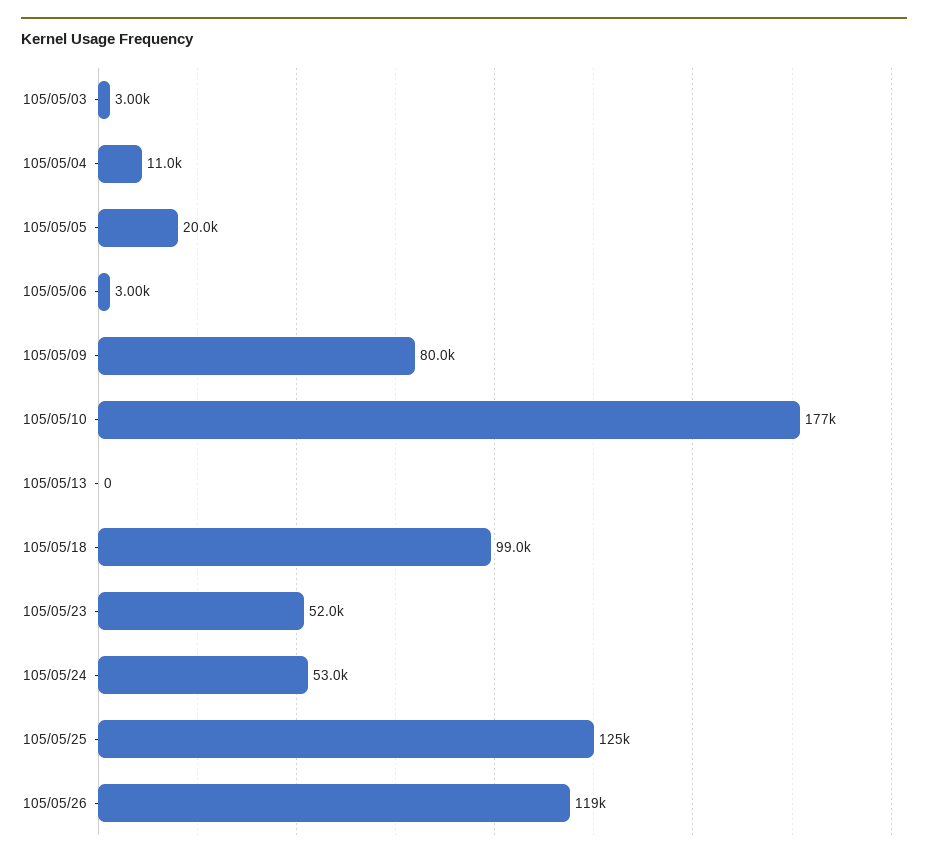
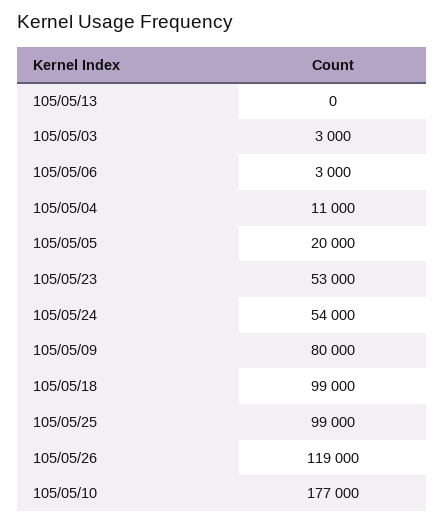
105/05/23: 52000 -> 53000
105/05/24: 53000 -> 54000
105/05/25: 125000 -> 99000

